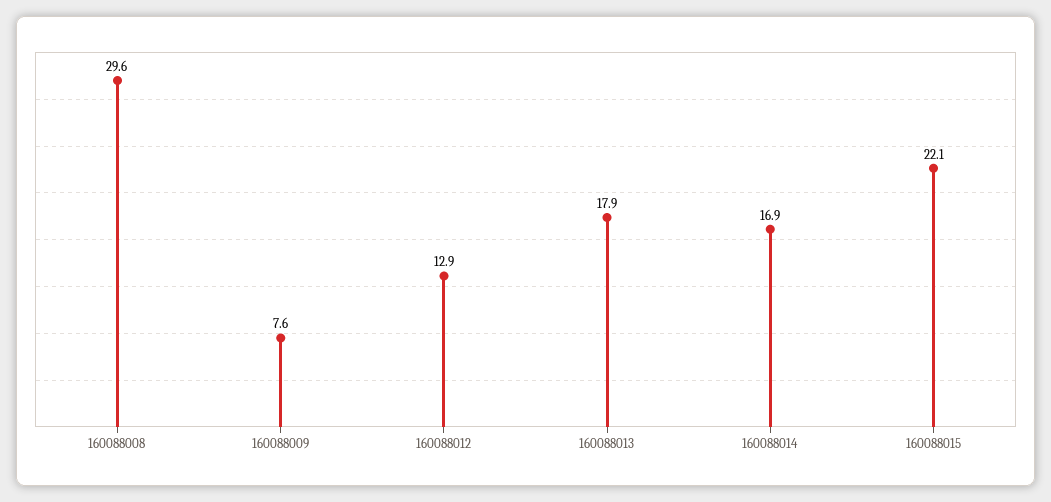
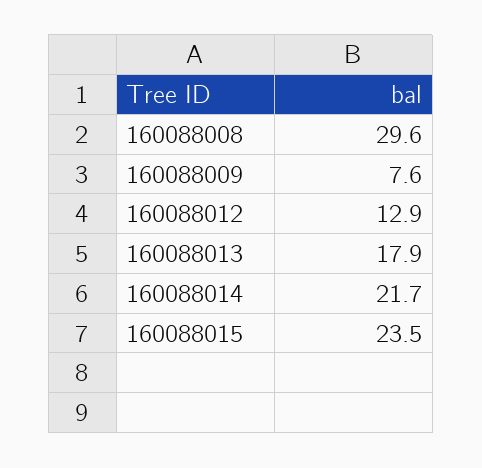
160088014: 16.9 -> 21.7
160088015: 22.1 -> 23.5

